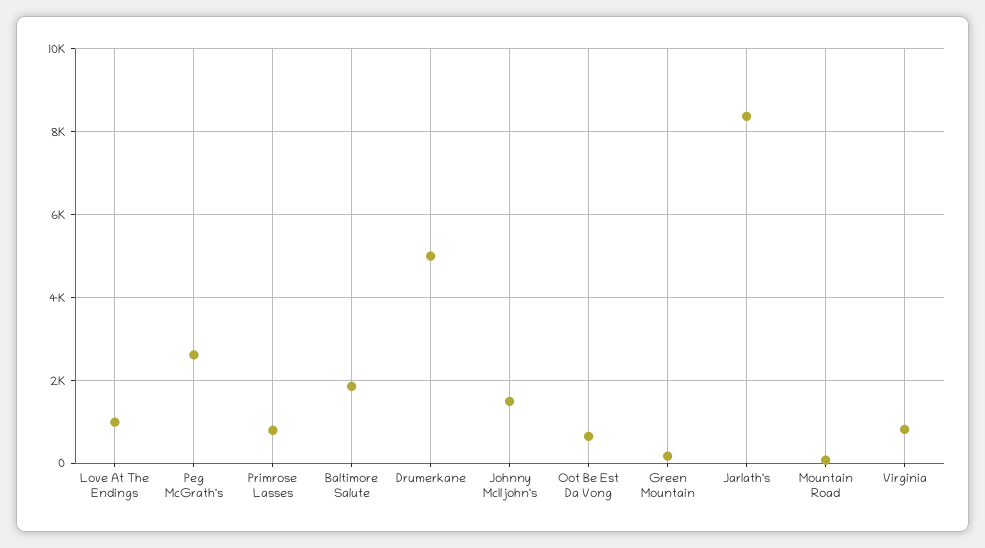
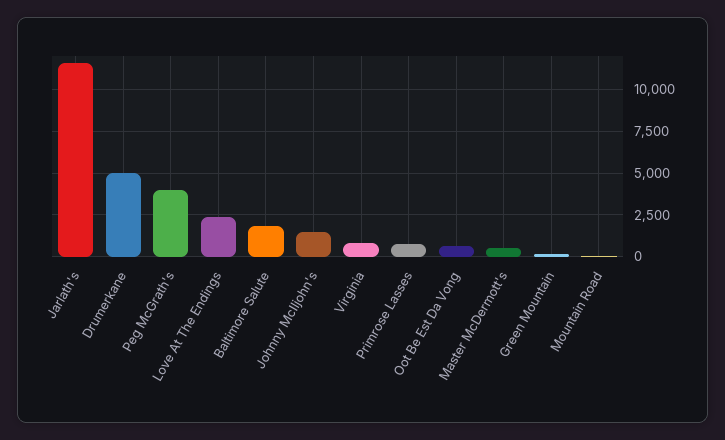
Love At The Endings: 1000 -> 2500
Peg McGrath's: 2600 -> 4000
Jarlath's: 8400 -> 11500
Master McDermott's: none -> 500

